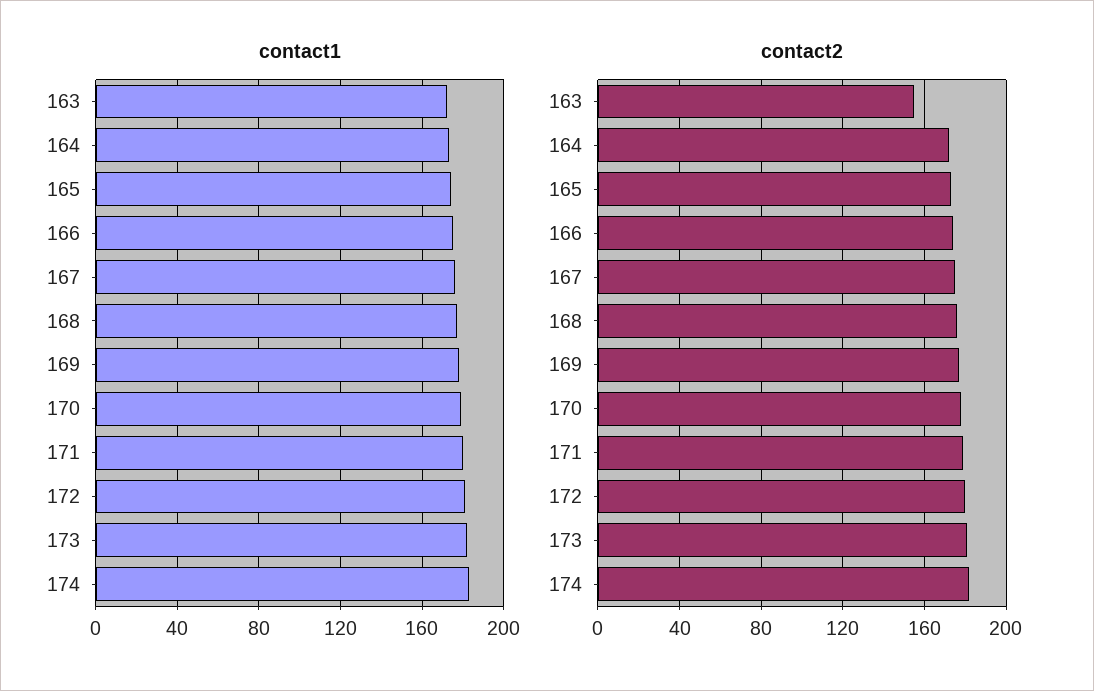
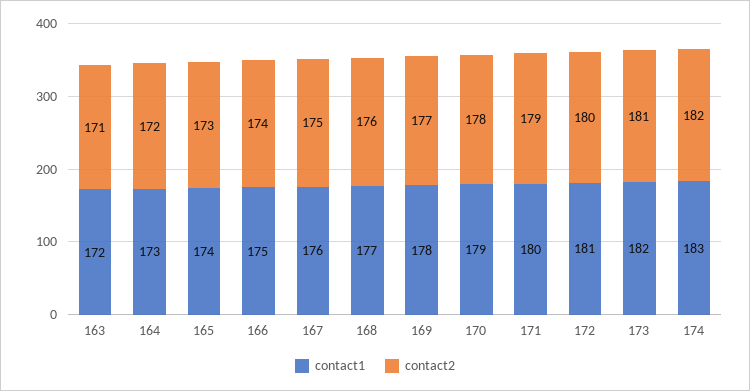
contact2, 163: 155 -> 171

